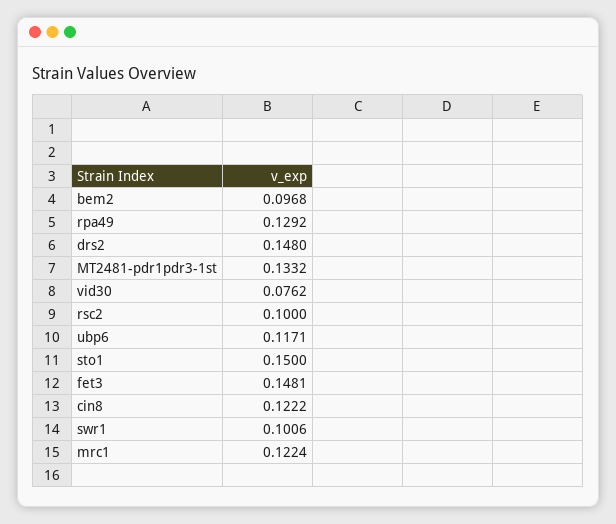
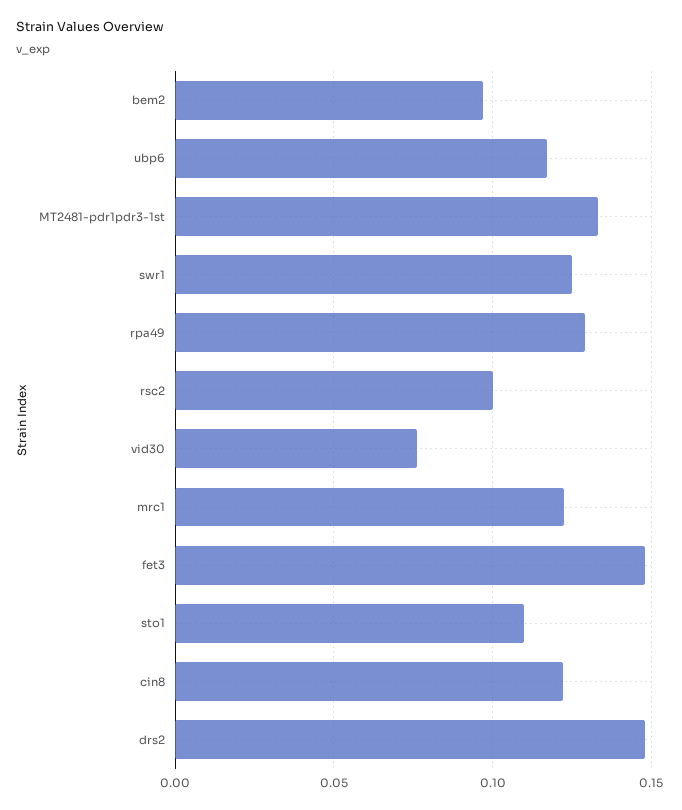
sto1: 0.15 -> 0.11
swr1: 0.1006 -> 0.125

